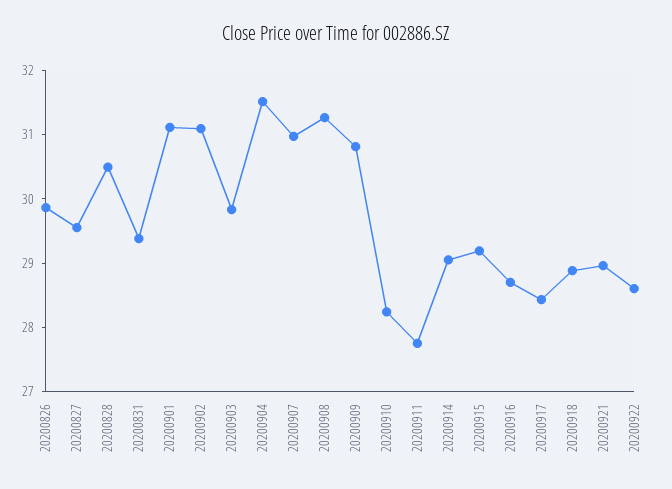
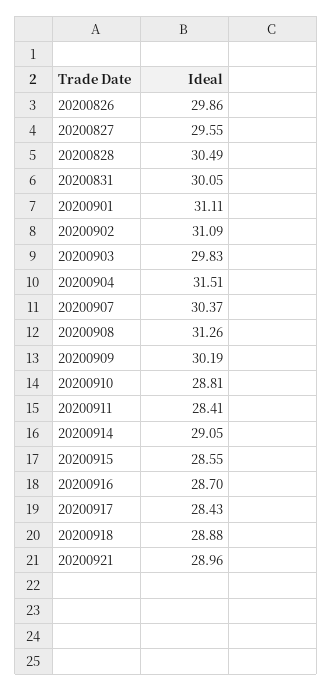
20200831: 29.4 -> 30.05
20200907: 31 -> 30.37
20200909: 30.8 -> 30.19
20200910: 28.2 -> 28.81
20200911: 27.8 -> 28.41
20200915: 29.2 -> 28.55
20200922: 28.6 -> none

